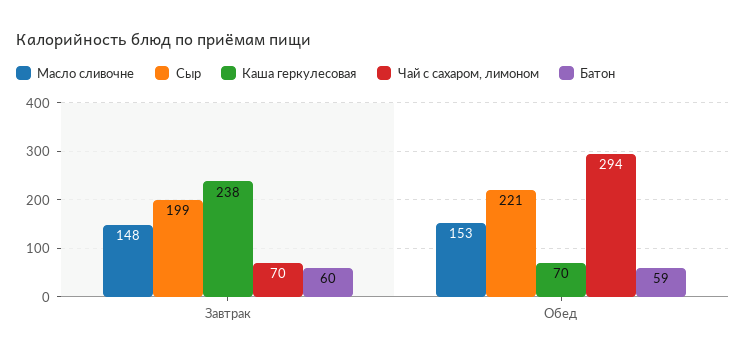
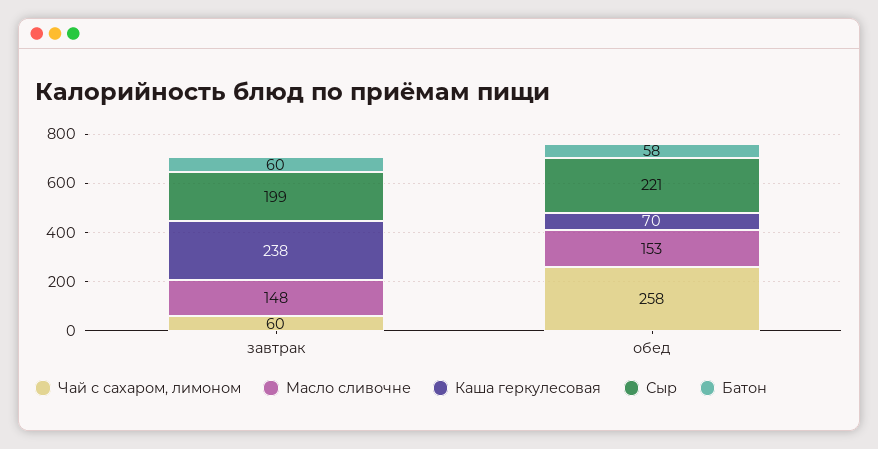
Чай с сахаром, лимоном, Завтрак: 70 -> 60
Чай с сахаром, лимоном, Обед: 294 -> 258
Батон, Обед: 59 -> 58

